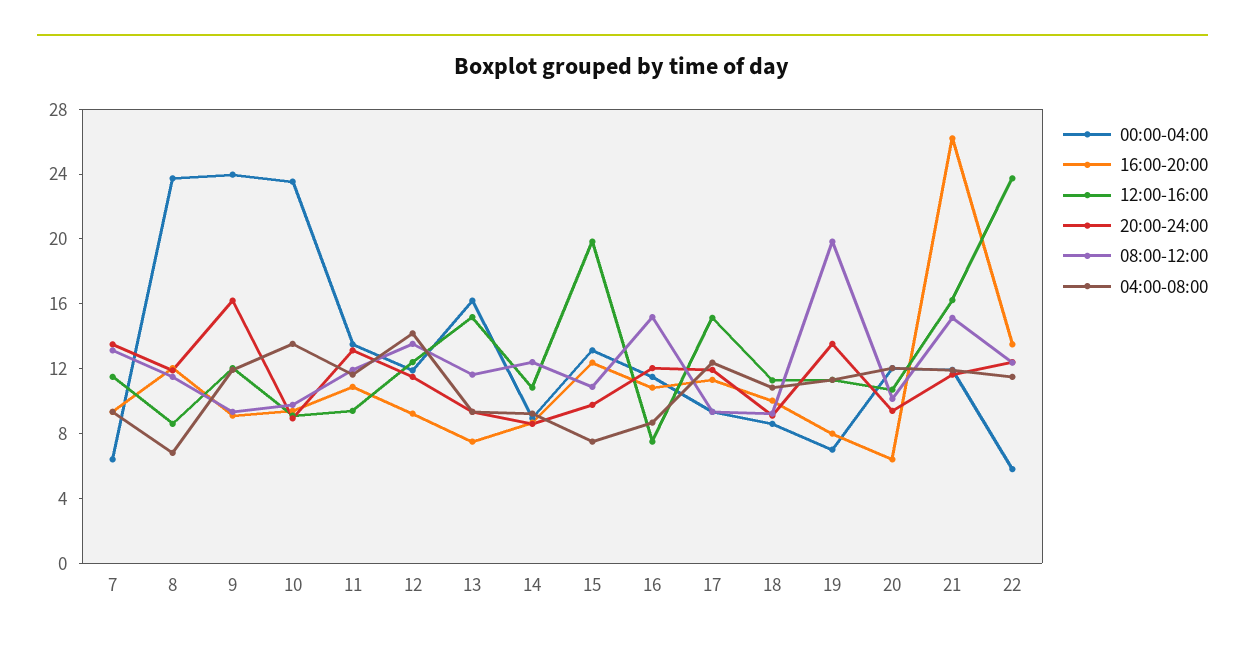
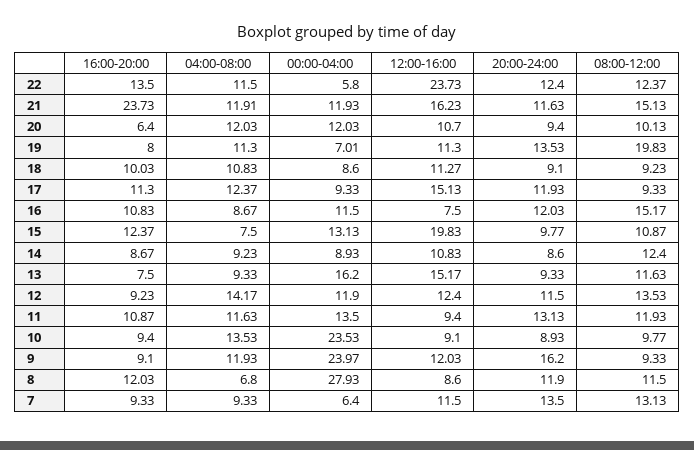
00:00-04:00, 8: 24 -> 27.93
16:00-20:00, 21: 26 -> 23.73

